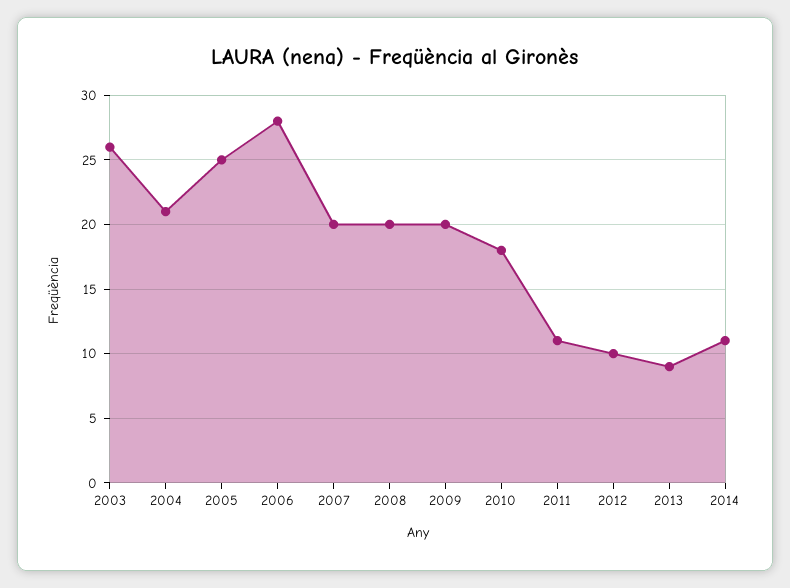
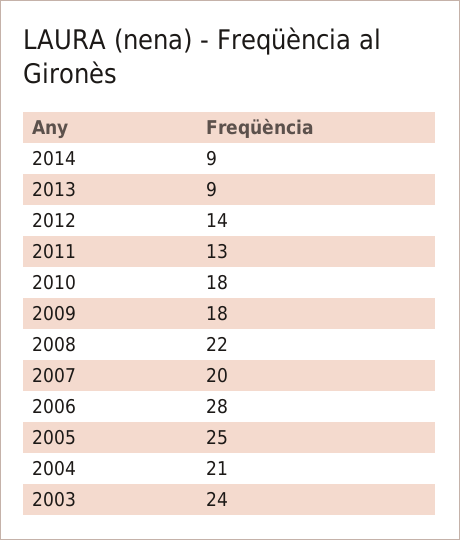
2003: 26 -> 24
2008: 20 -> 22
2009: 20 -> 18
2011: 11 -> 13
2012: 10 -> 14
2014: 11 -> 9

